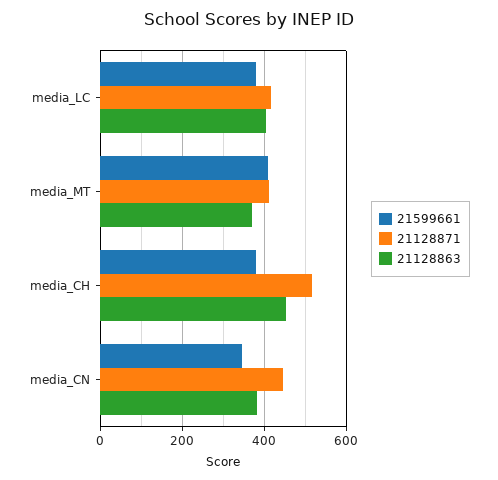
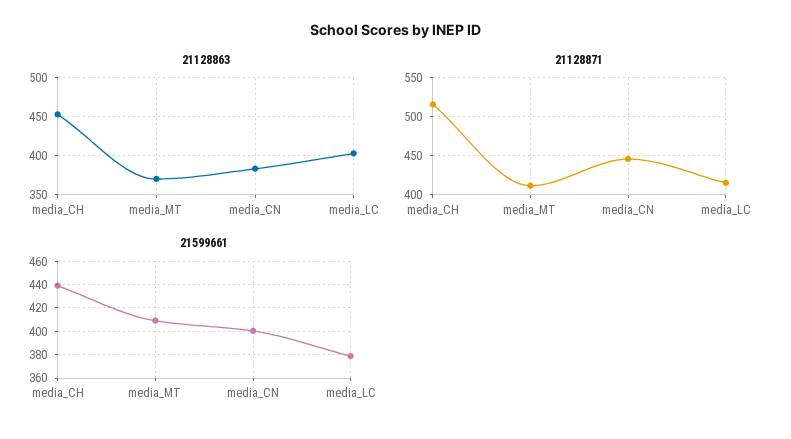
21599661, media_CH: 380 -> 440
21599661, media_CN: 340 -> 400

